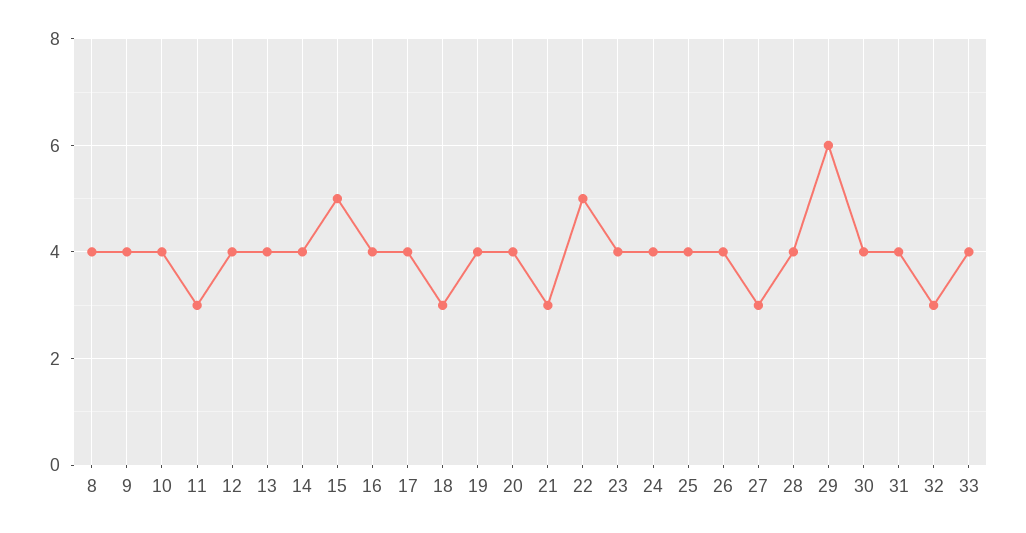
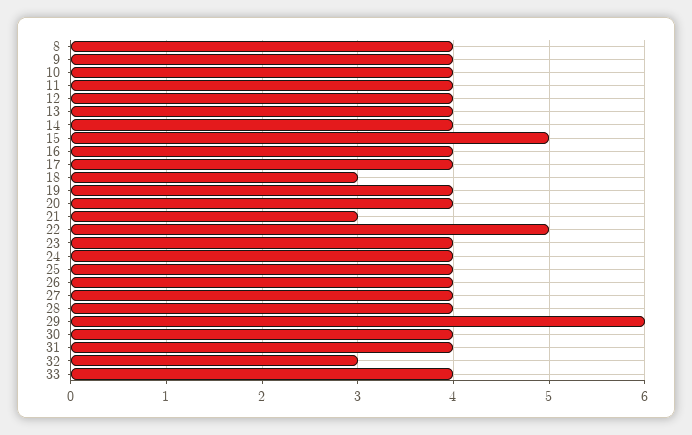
11: 3 -> 4
27: 3 -> 4

